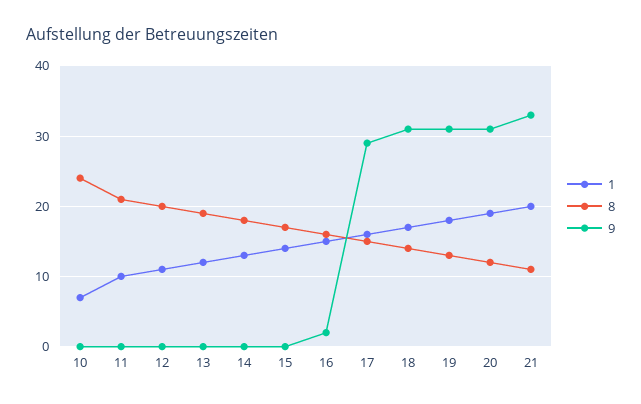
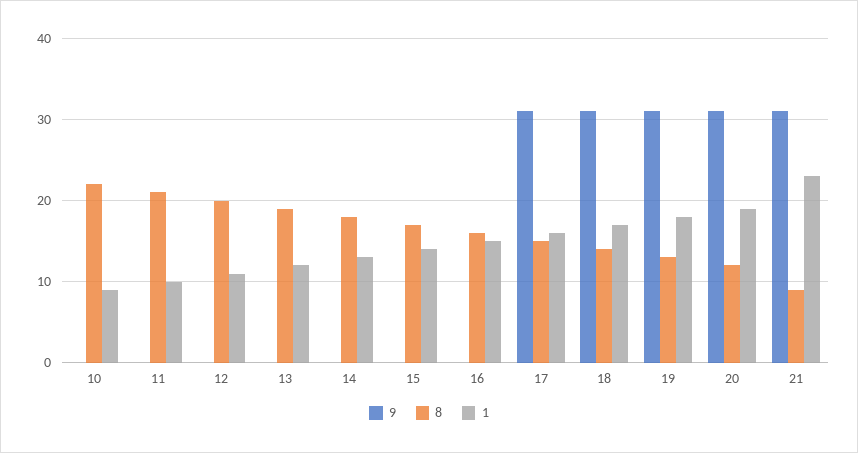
1, 10: 7 -> 9
8, 10: 24 -> 22
9, 16: 2 -> 0
9, 17: 29 -> 31
1, 21: 20 -> 23
8, 21: 11 -> 9
9, 21: 33 -> 31

